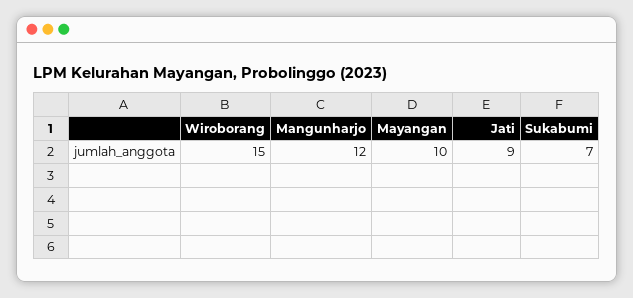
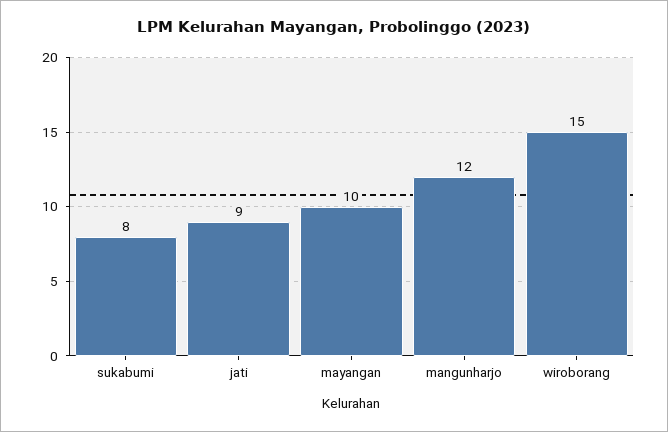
Sukabumi: 7 -> 8

